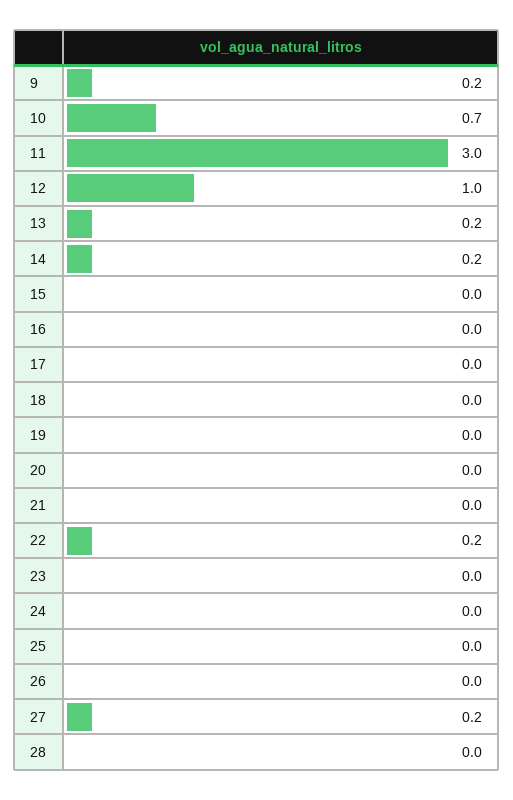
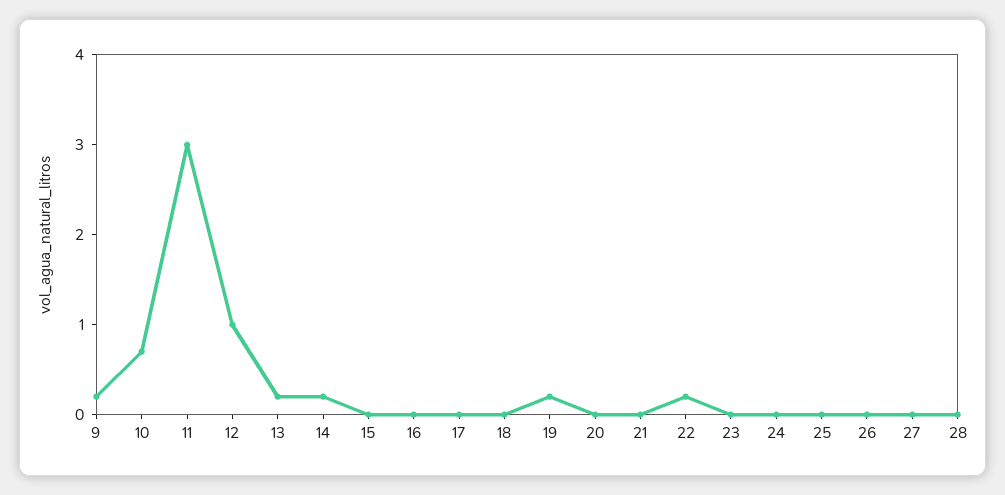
19: 0 -> 0.2
27: 0.2 -> 0

